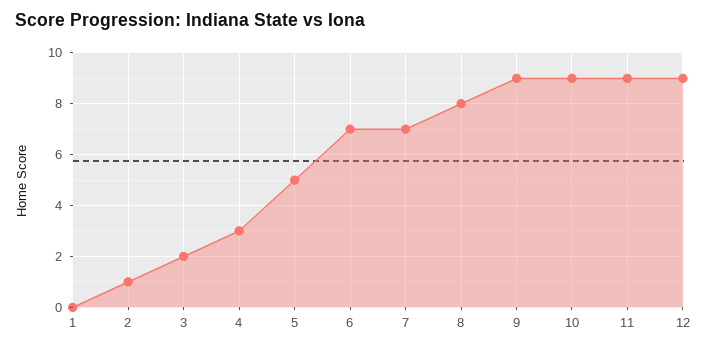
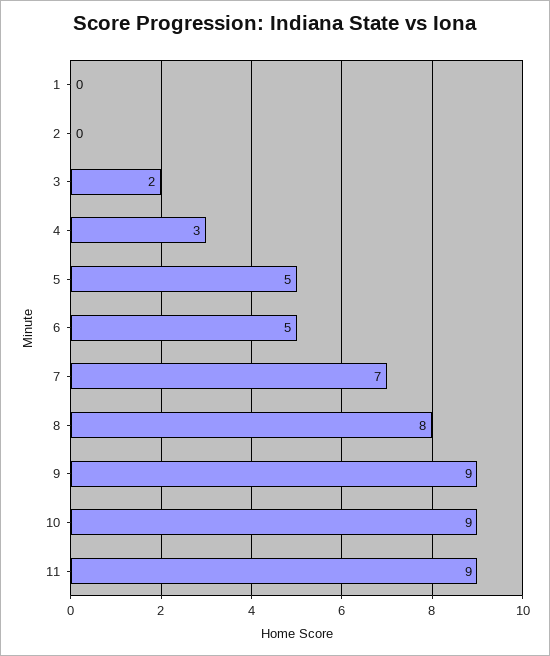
2: 1 -> 0
6: 7 -> 5
12: 9 -> none

